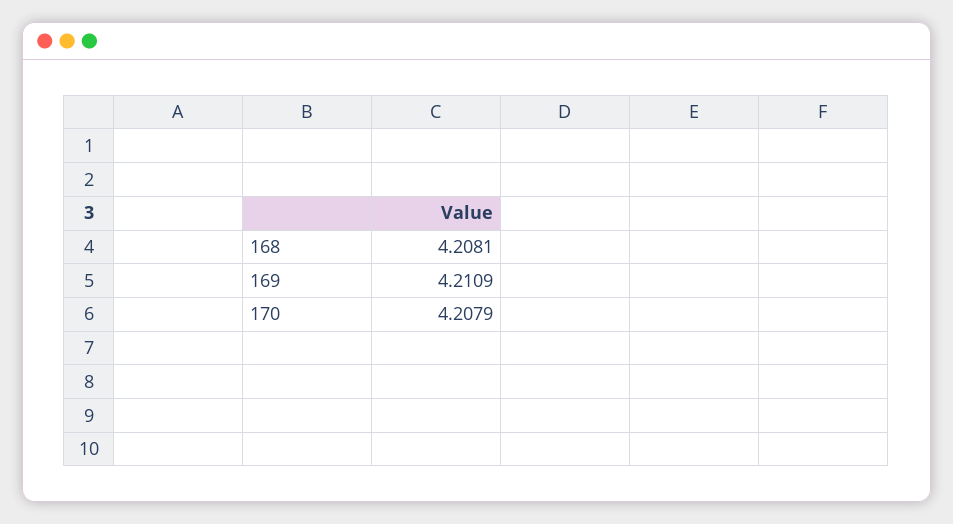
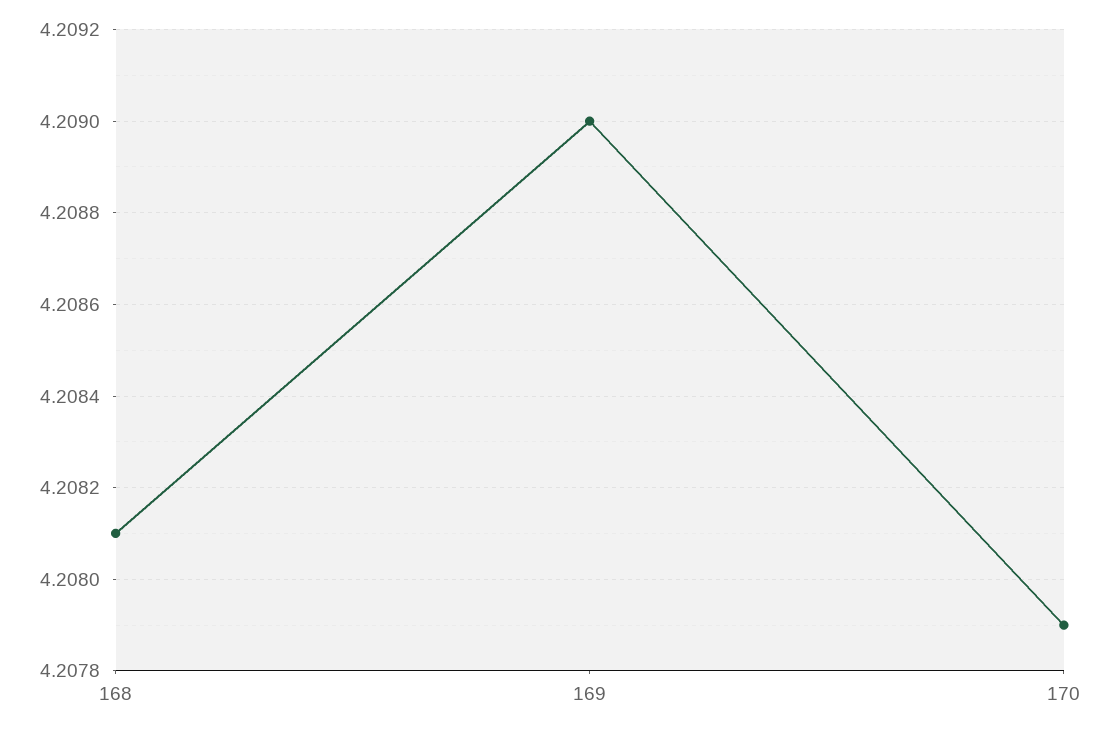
169: 4.2109 -> 4.209

